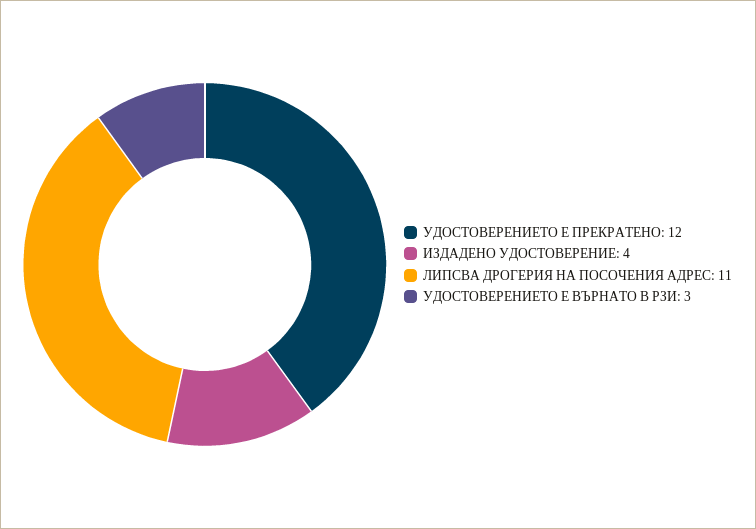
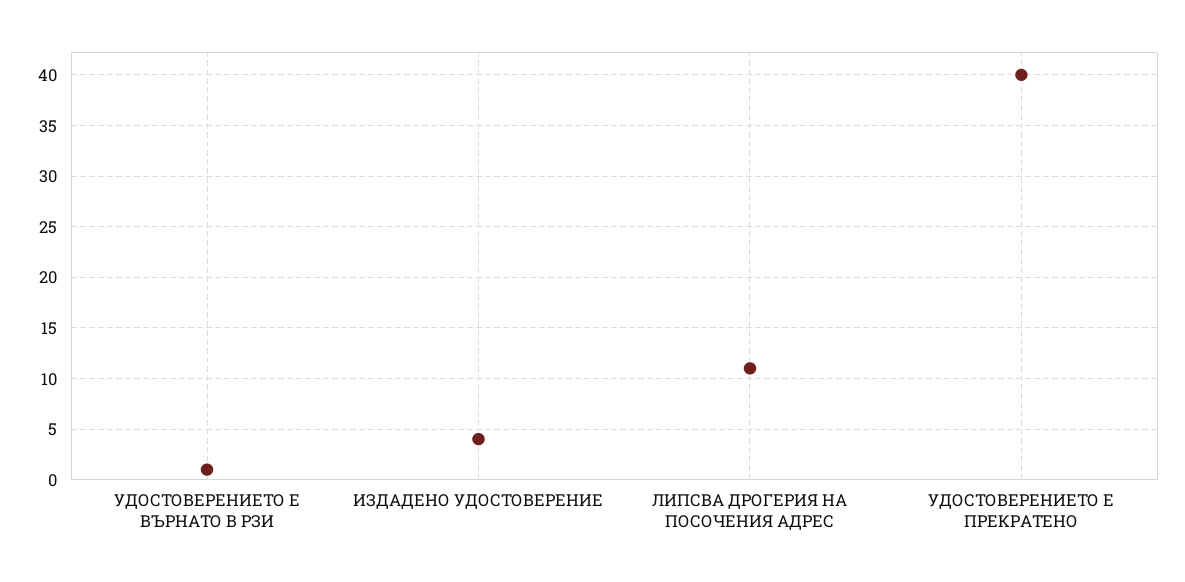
УДОСТОВЕРЕНИЕТО Е ПРЕКРАТЕНО: 12 -> 40
УДОСТОВЕРЕНИЕТО Е ВЪРНАТО В РЗИ: 3 -> 1

